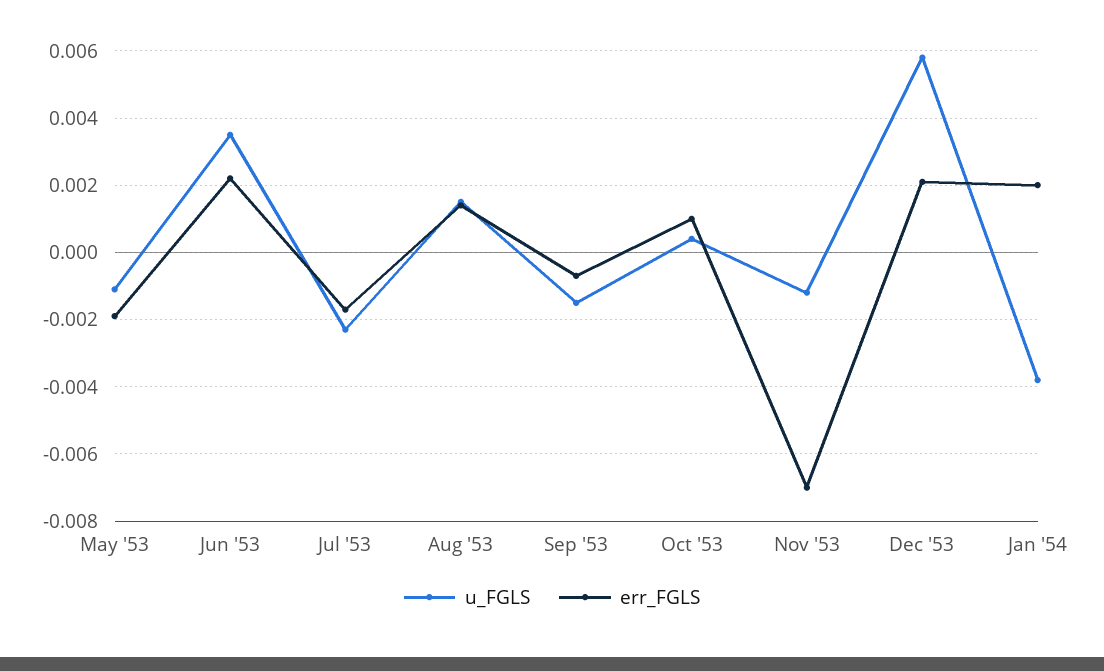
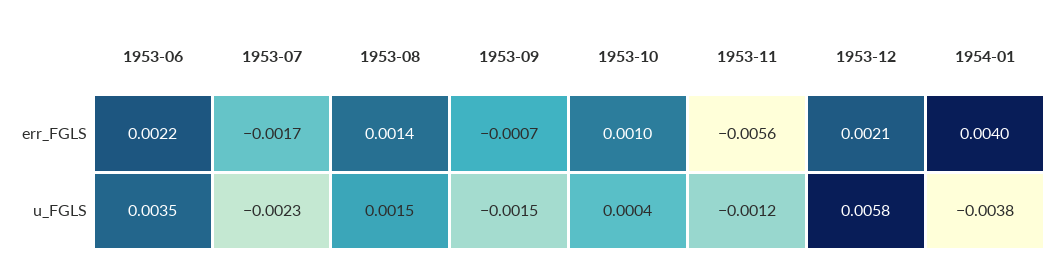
u_FGLS, May '53: -0.001 -> none
err_FGLS, May '53: -0.002 -> none
err_FGLS, Nov '53: -0.007 -> -0.0056
err_FGLS, Jan '54: 0.002 -> 0.004

